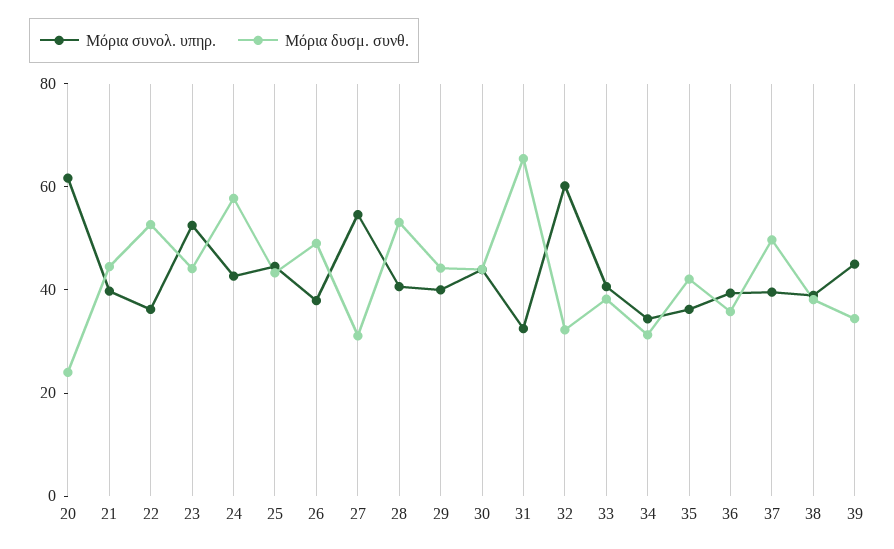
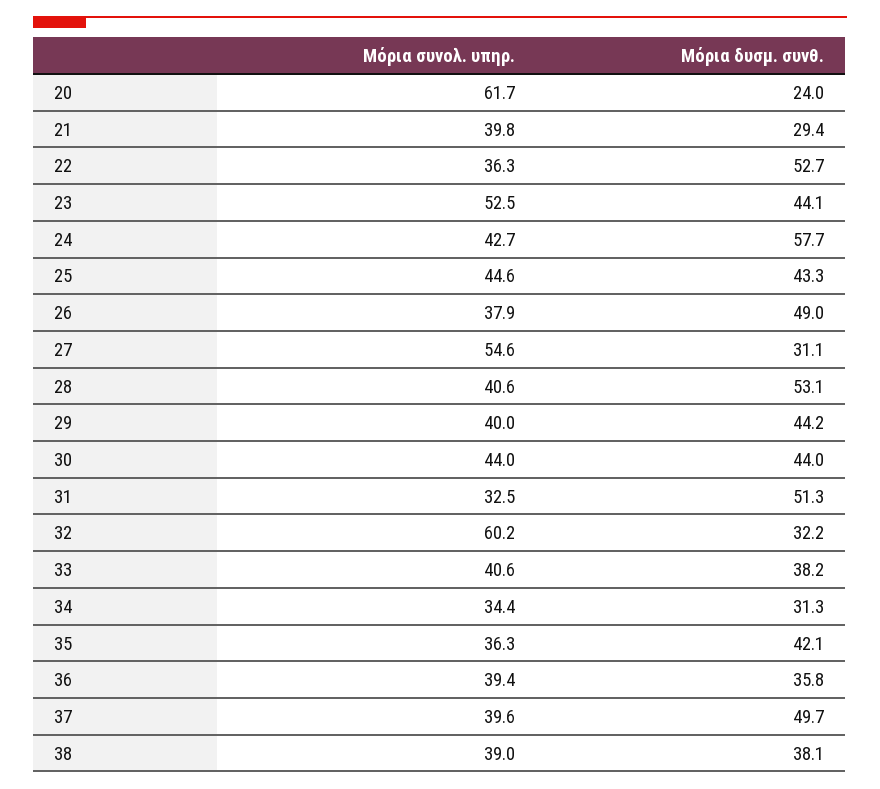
Μόρια δυσμ. συνθ., 21: 45 -> 29.4
Μόρια δυσμ. συνθ., 31: 65 -> 51.3
Μόρια συνολ. υπηρ., 39: 45 -> none
Μόρια δυσμ. συνθ., 39: 35 -> none

